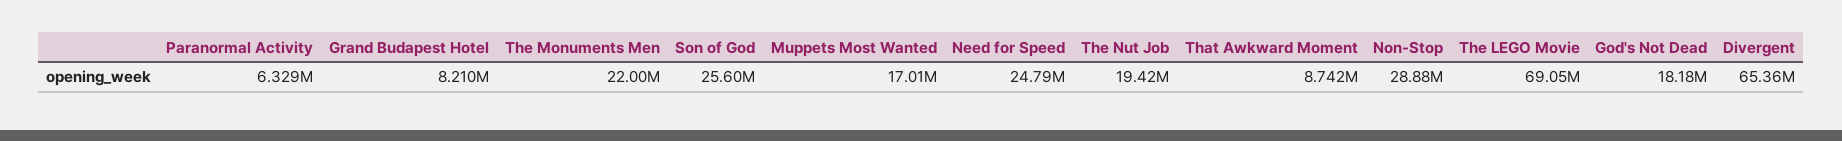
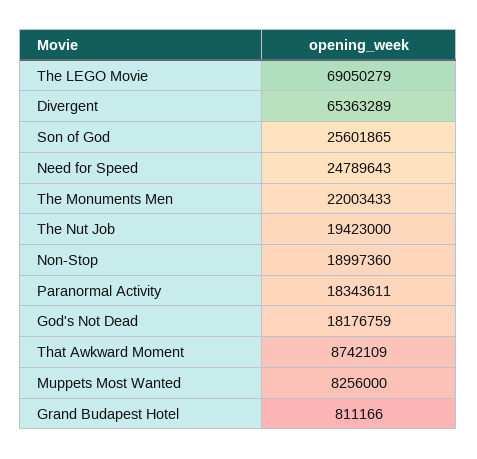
Paranormal Activity: 6329000 -> 18343611
Grand Budapest Hotel: 8210000 -> 811166
Muppets Most Wanted: 17010000 -> 8256000
Non-Stop: 28880000 -> 18997360

